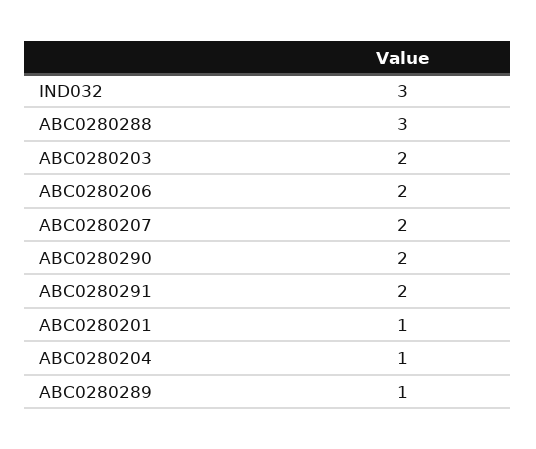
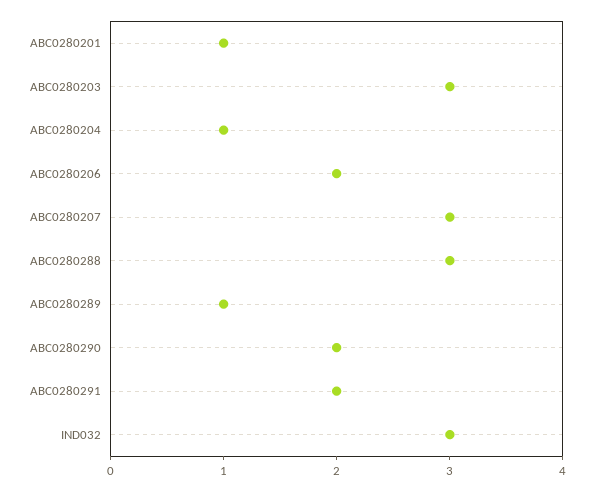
ABC0280203: 2 -> 3
ABC0280207: 2 -> 3

